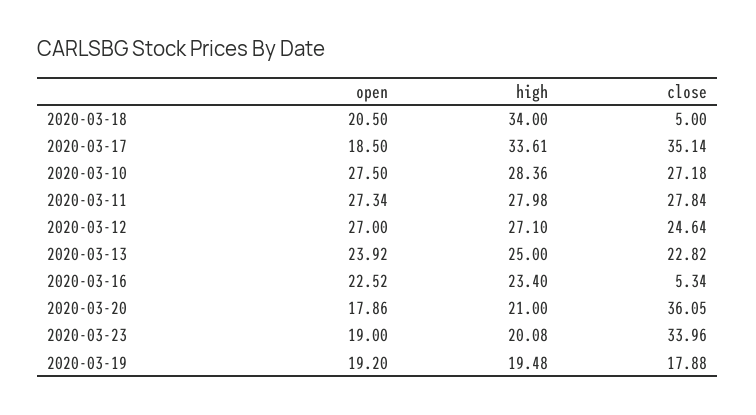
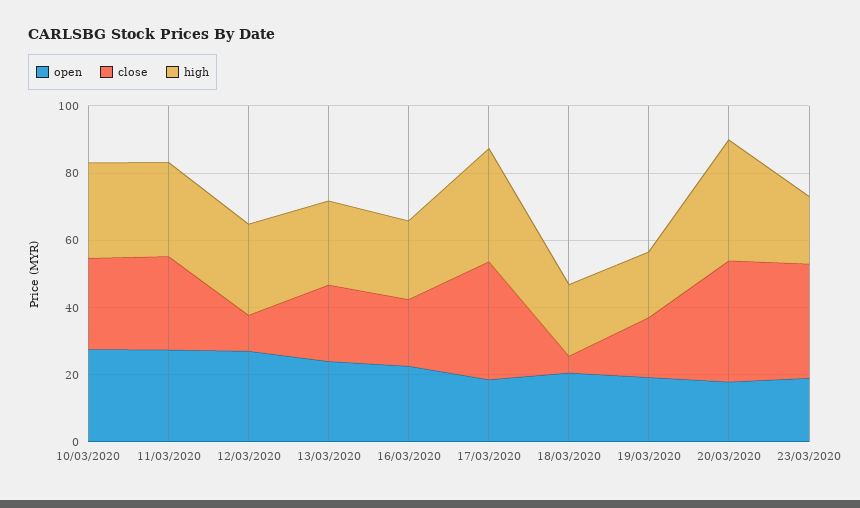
high, 2020-03-18: 34 -> 20
close, 2020-03-12: 24.64 -> 10
close, 2020-03-16: 5.34 -> 20
high, 2020-03-20: 21 -> 35

